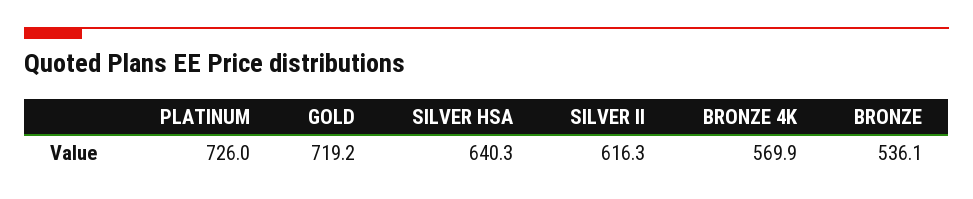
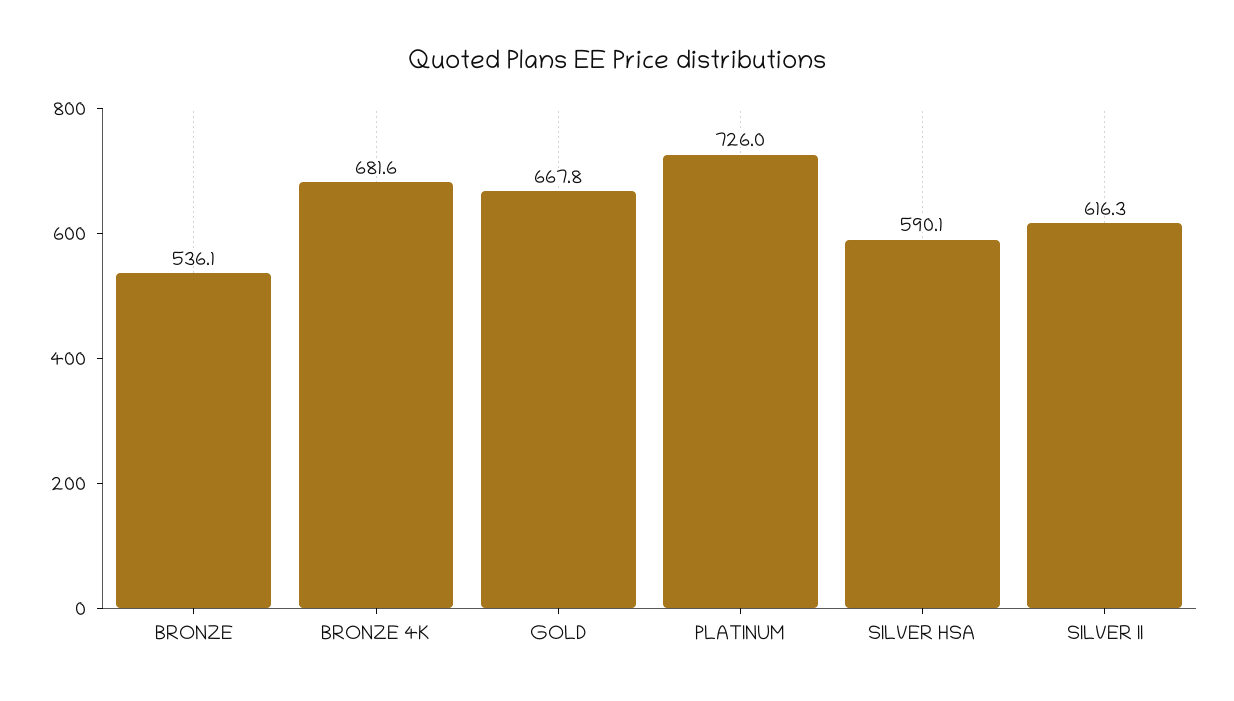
GOLD: 719.2 -> 667.8
SILVER HSA: 640.3 -> 590.1
BRONZE 4K: 569.9 -> 681.6

